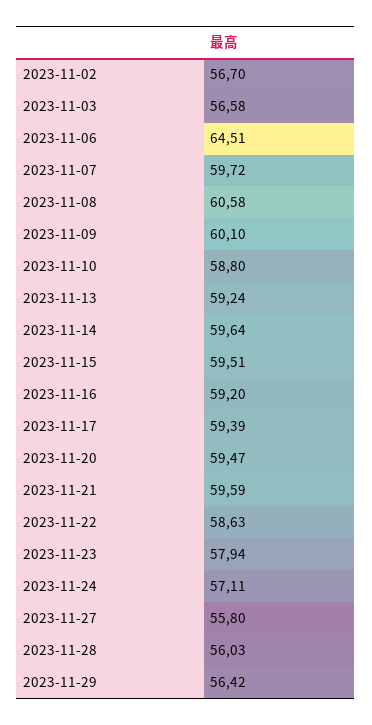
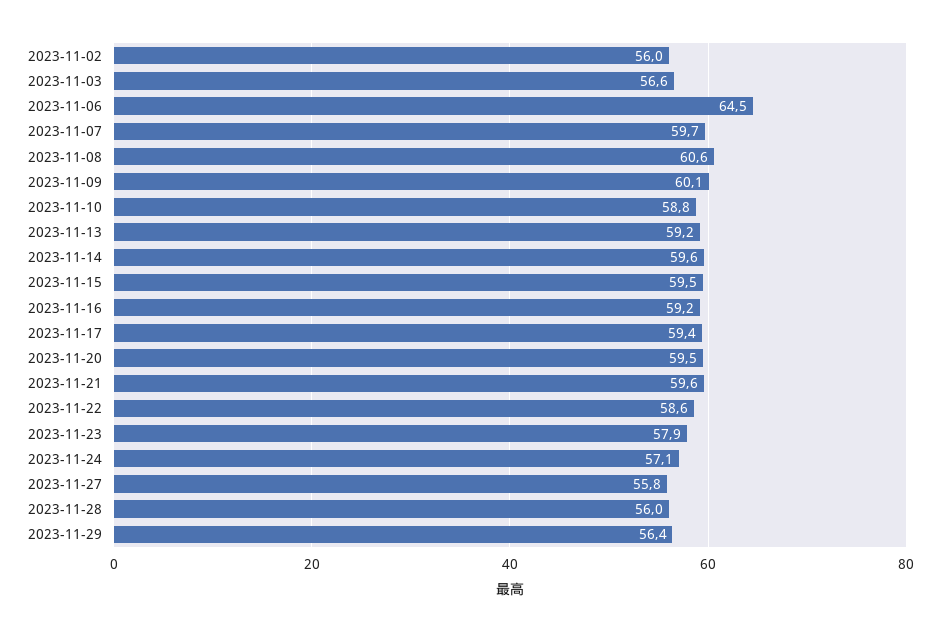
2023-11-02: 56.7 -> 56

